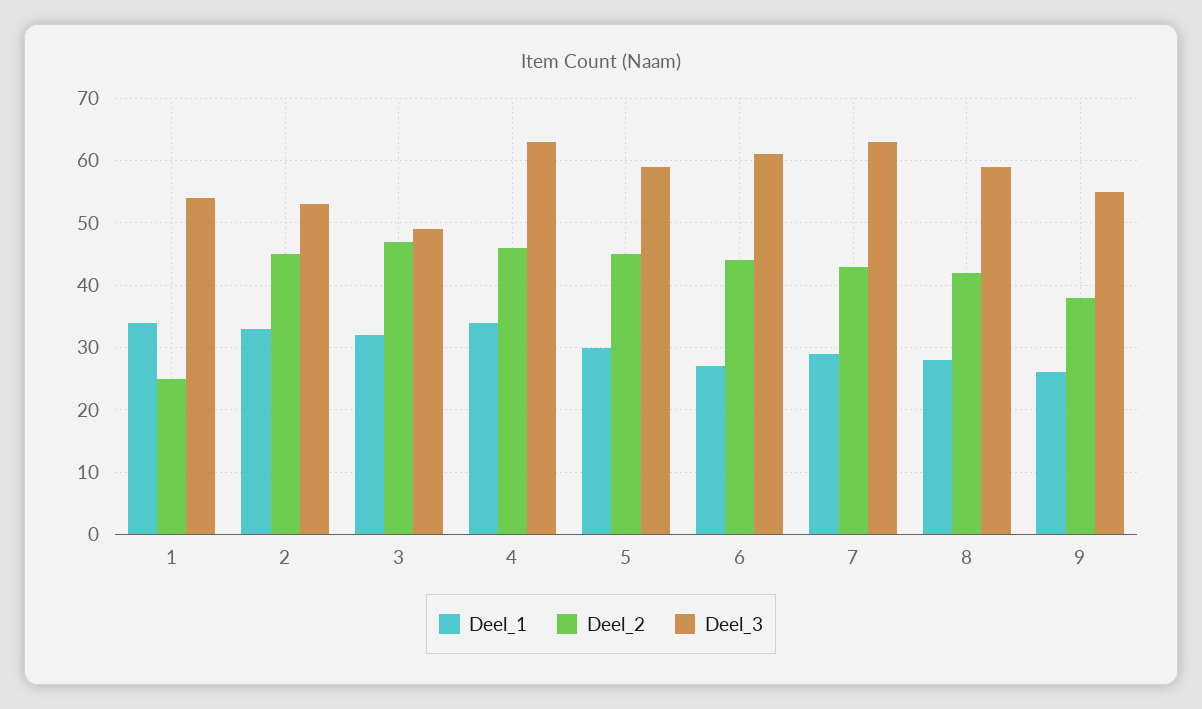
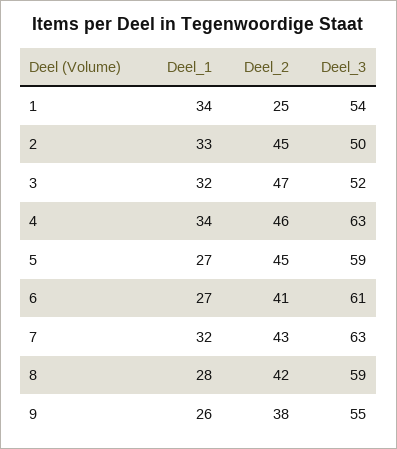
Deel_3, 2: 53 -> 50
Deel_3, 3: 49 -> 52
Deel_1, 5: 30 -> 27
Deel_2, 6: 44 -> 41
Deel_1, 7: 29 -> 32

